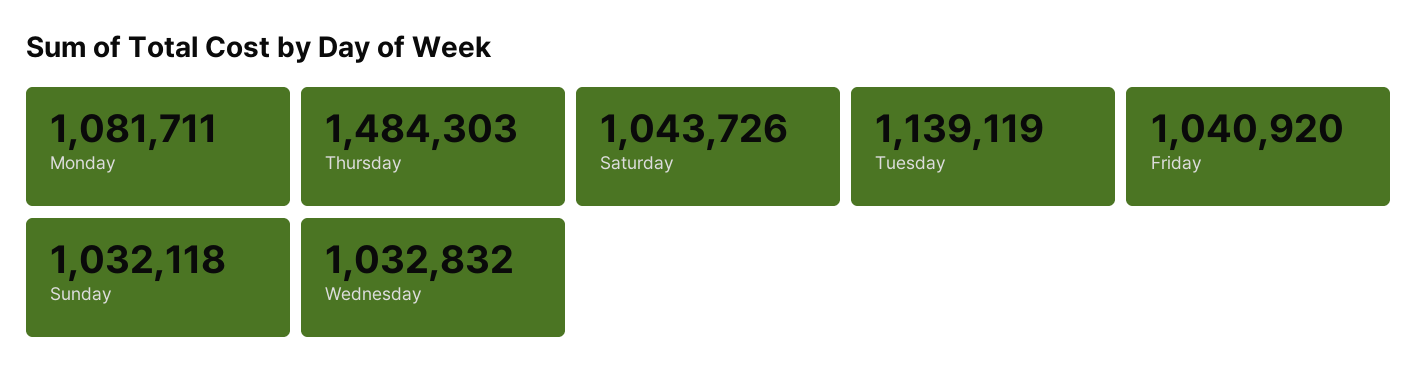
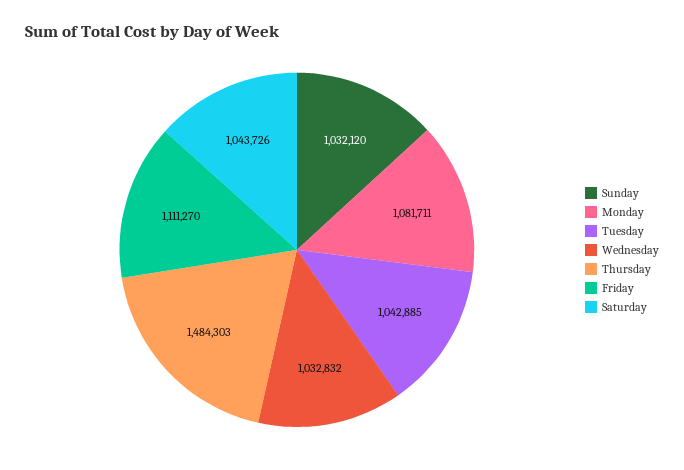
Tuesday: 1139119 -> 1042885
Friday: 1040920 -> 1111270
Sunday: 1032118 -> 1032120

